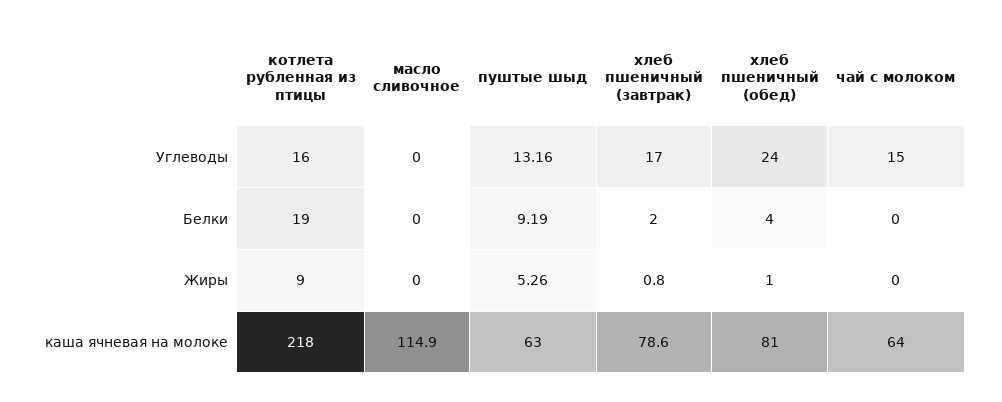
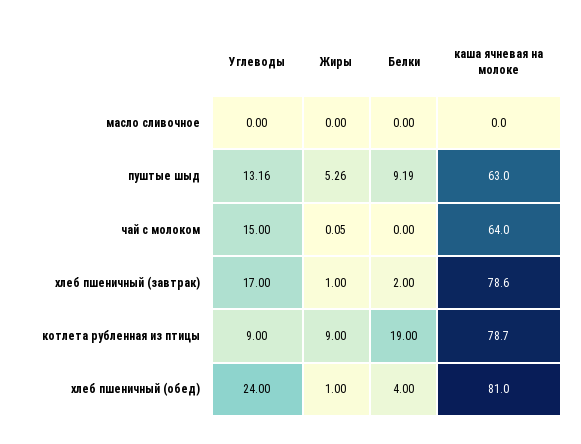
котлета рубленная из птицы, Углеводы: 16 -> 9
хлеб пшеничный (завтрак), Жиры: 0.8 -> 1
чай с молоком, Жиры: 0 -> 0.05
котлета рубленная из птицы, каша ячневая на молоке: 218 -> 78.7
масло сливочное, каша ячневая на молоке: 114.9 -> 0

